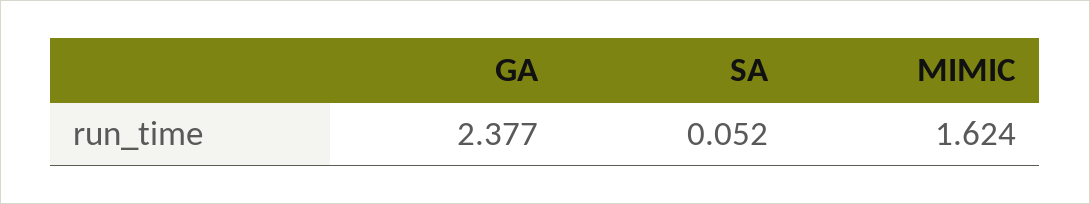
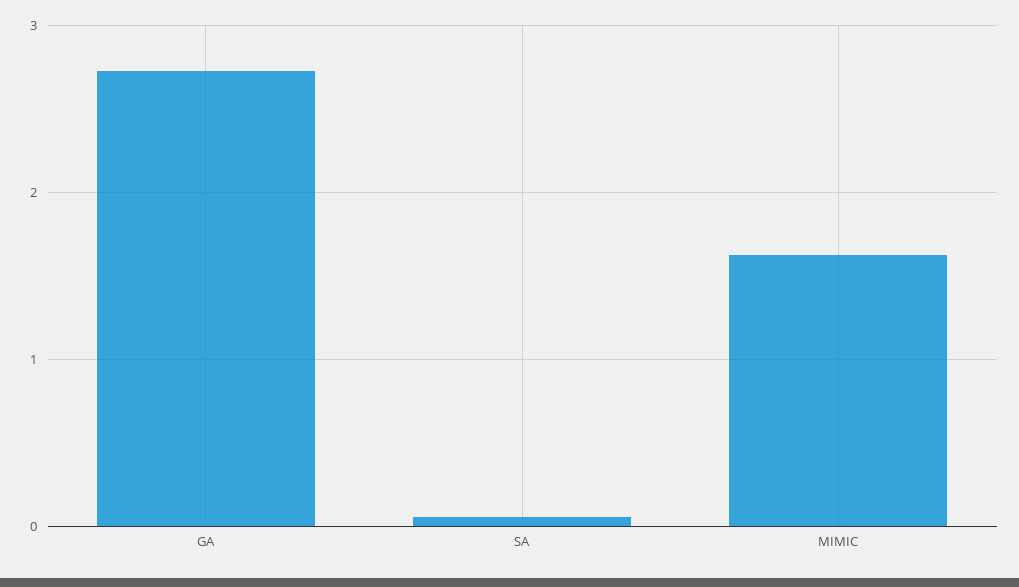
GA: 2.377 -> 2.7

